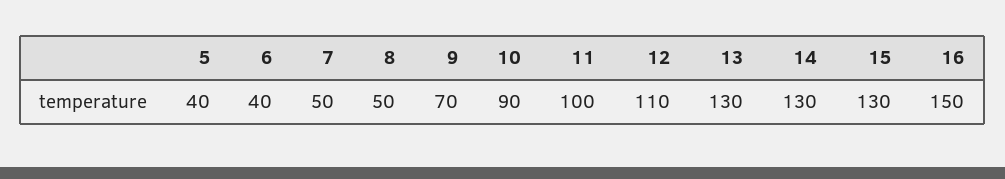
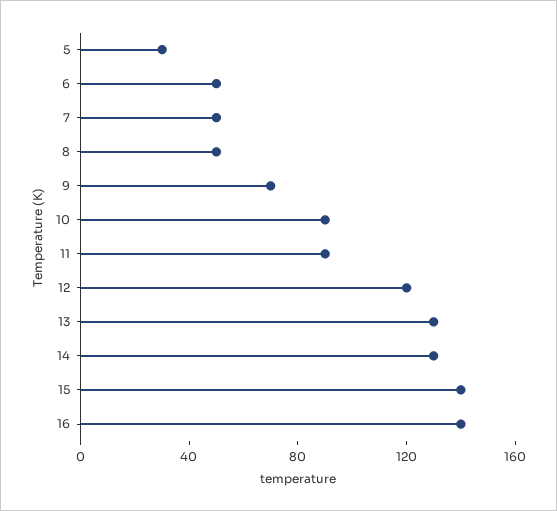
5: 40 -> 30
6: 40 -> 50
11: 100 -> 90
12: 110 -> 120
15: 130 -> 140
16: 150 -> 140

